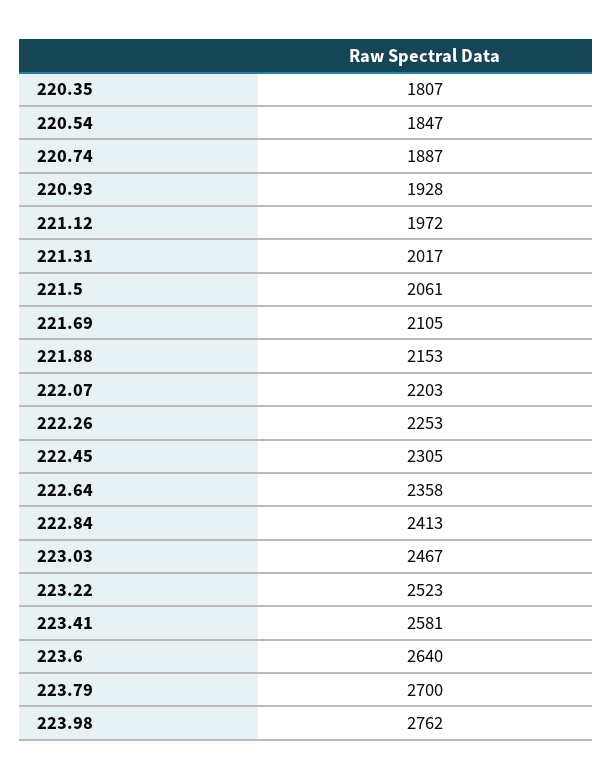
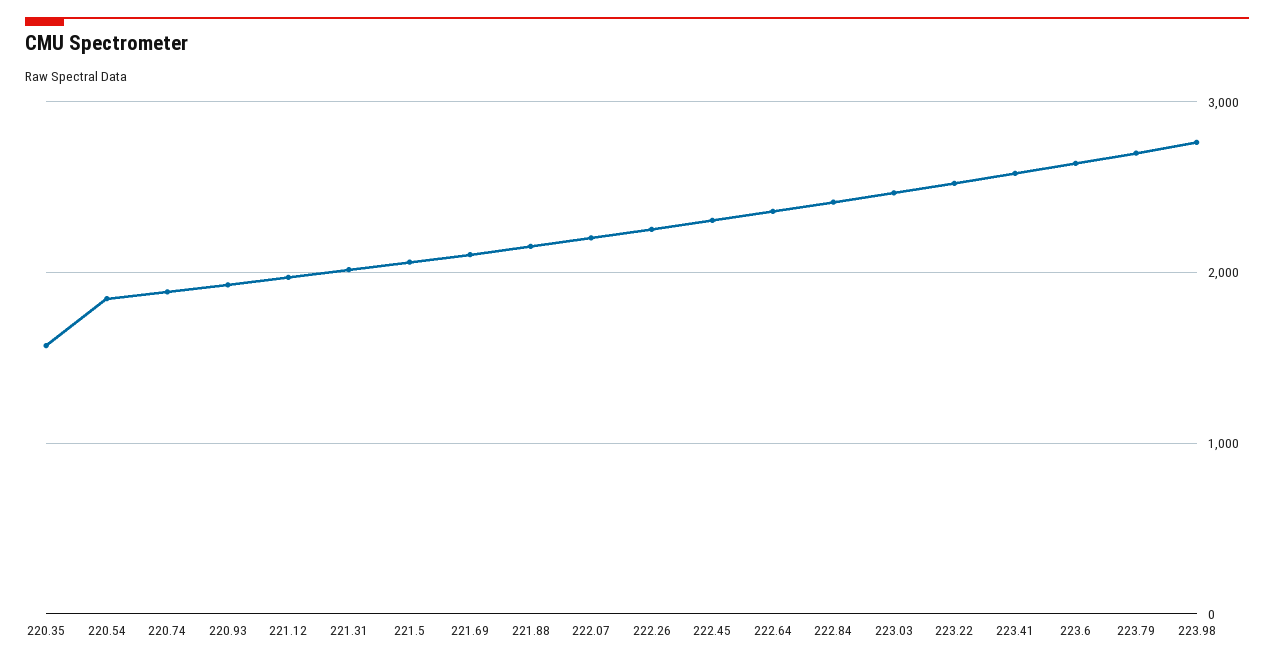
220.35: 1807 -> 1600

